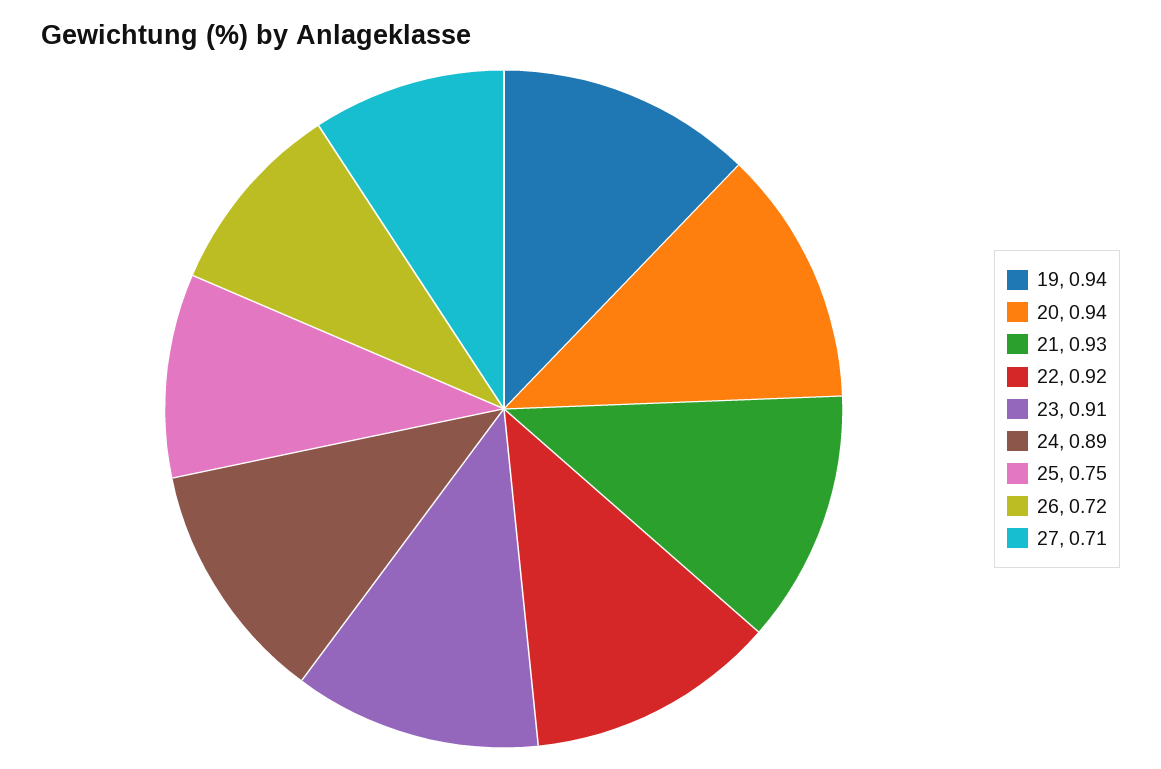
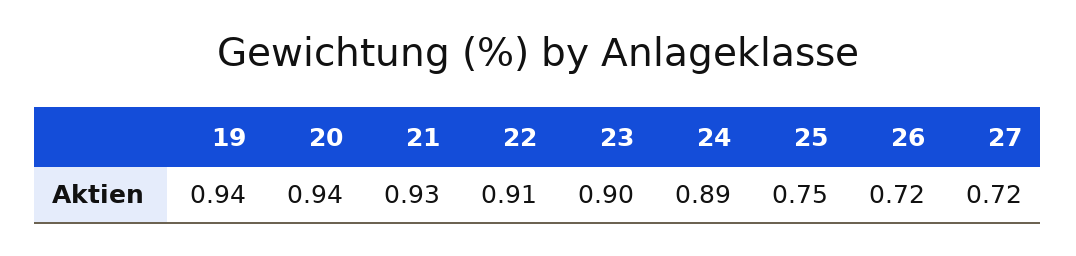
22: 0.92 -> 0.91
23: 0.91 -> 0.9
27: 0.71 -> 0.72

